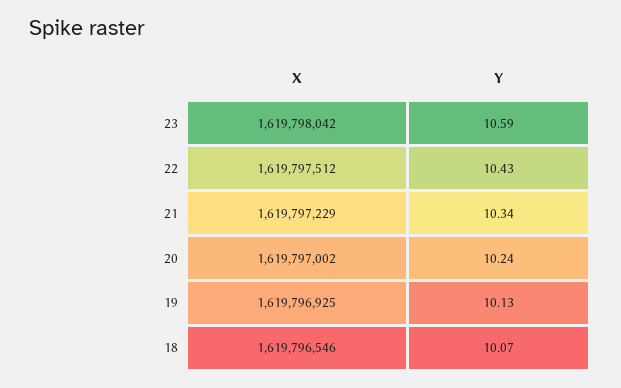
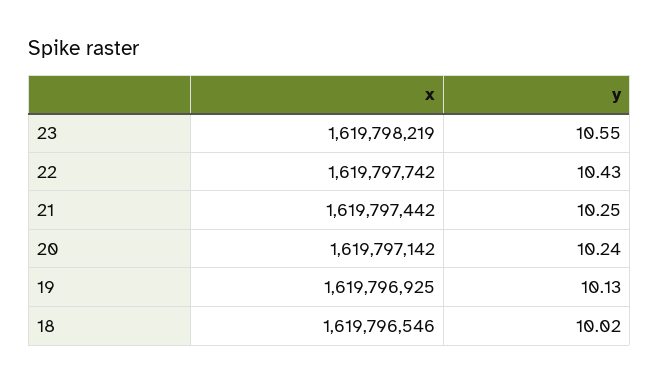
X, 23: 1619798042 -> 1619798219
Y, 23: 10.59 -> 10.55
X, 22: 1619797512 -> 1619797742
X, 21: 1619797229 -> 1619797442
Y, 21: 10.34 -> 10.25
X, 20: 1619797002 -> 1619797142
Y, 18: 10.07 -> 10.02

